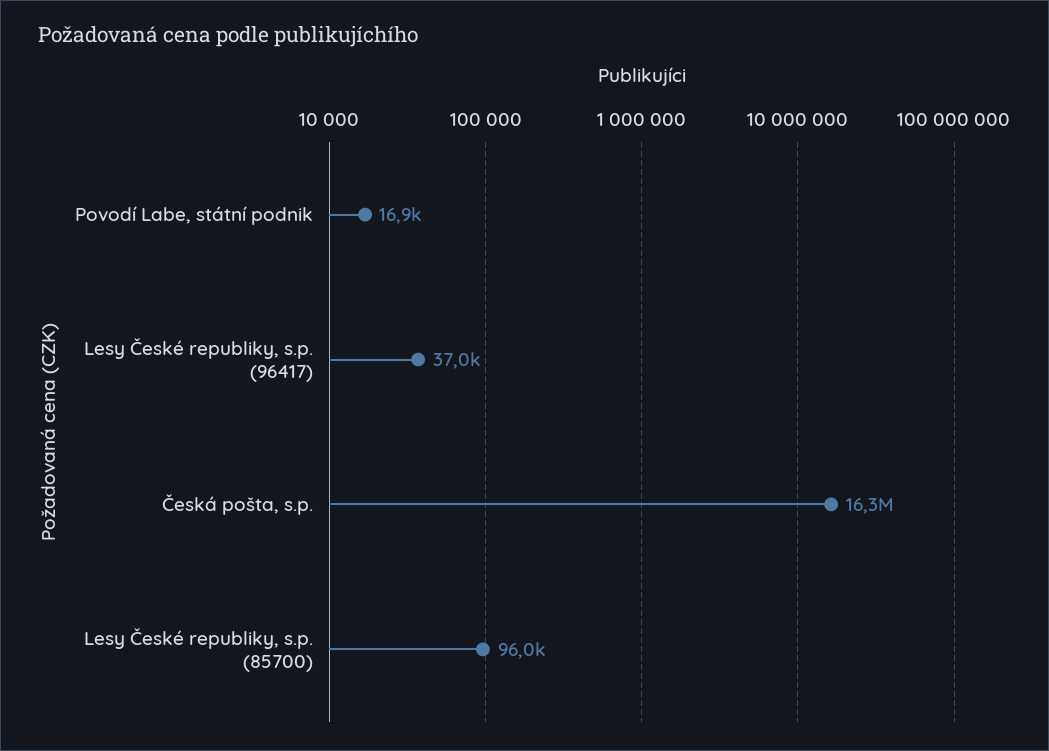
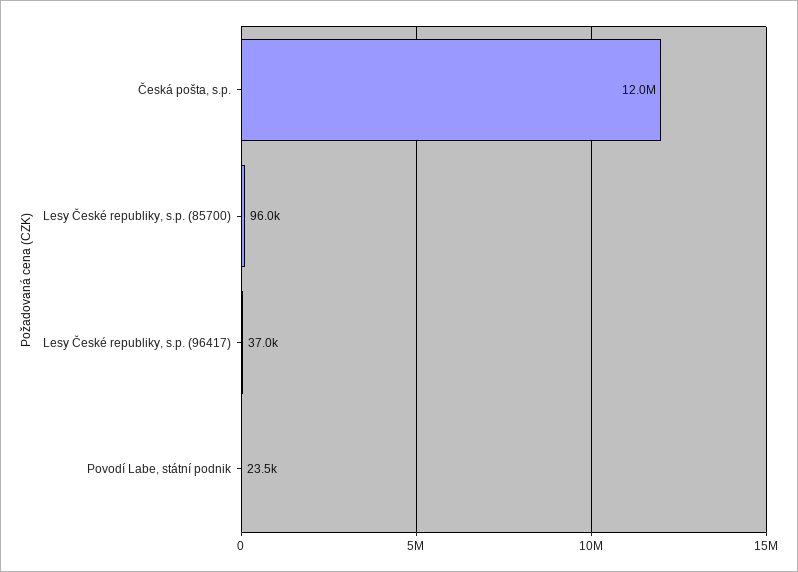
Povodí Labe, státní podnik: 16900 -> 23500
Česká pošta, s.p.: 16300000 -> 12000000

